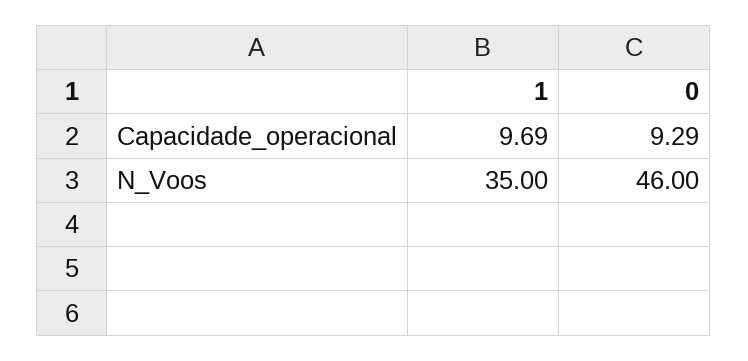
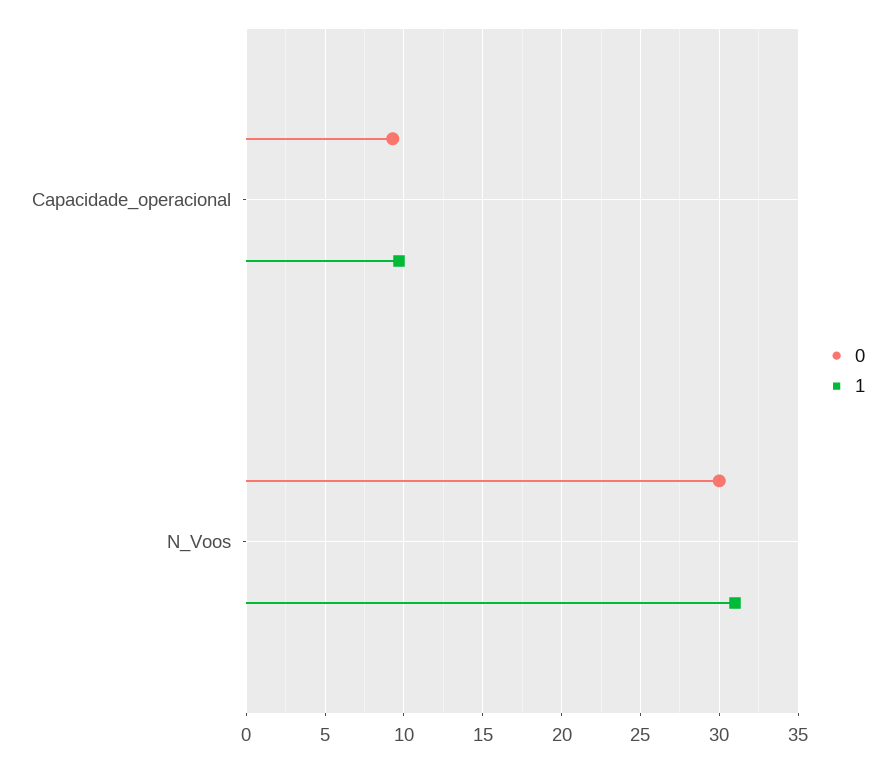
1, N_Voos: 35 -> 31
0, N_Voos: 46 -> 30

